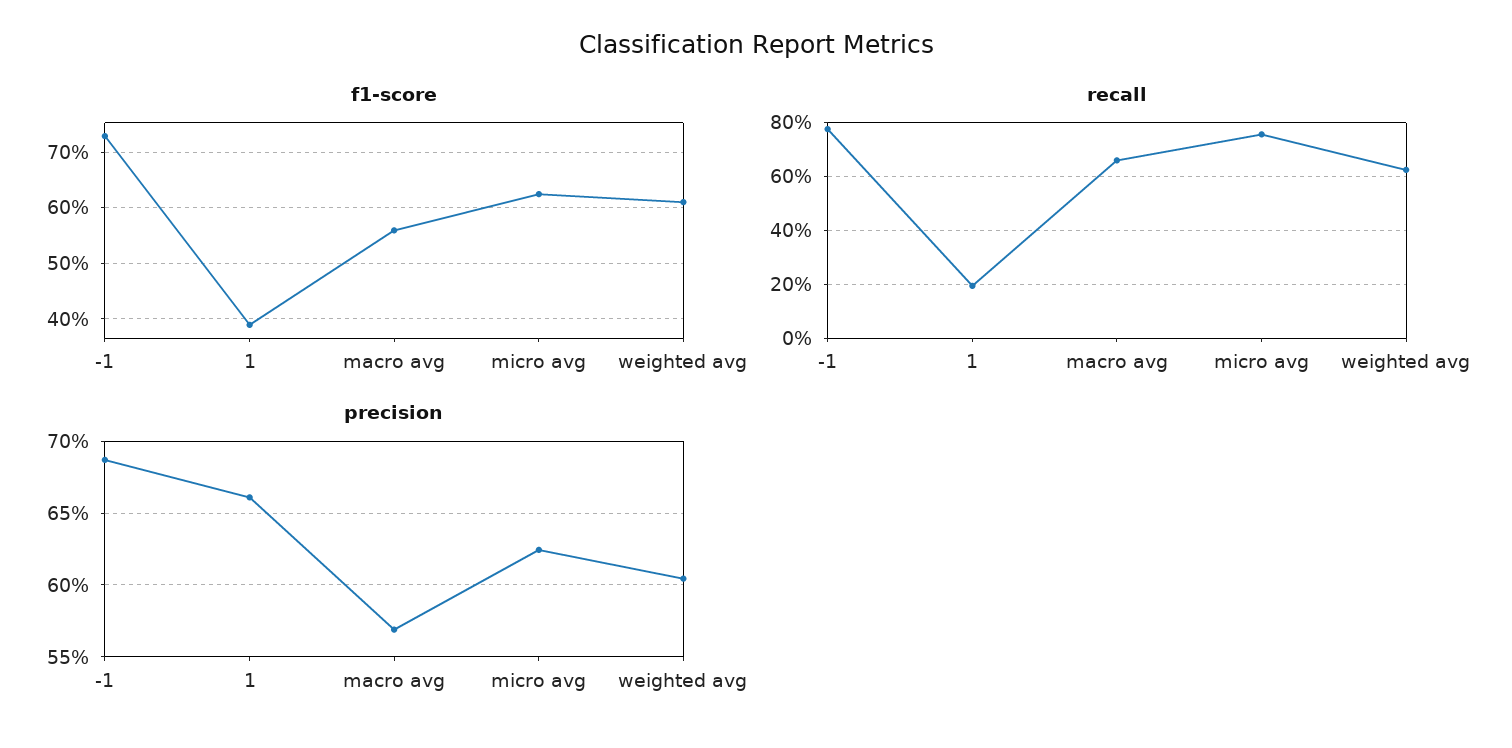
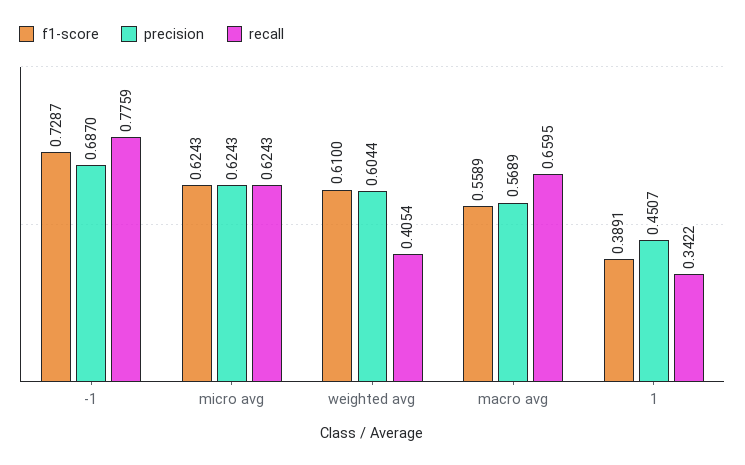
recall, 1: 0.2 -> 0.3422
recall, micro avg: 0.75 -> 0.6243
recall, weighted avg: 0.625 -> 0.4054
precision, 1: 0.66 -> 0.4507

